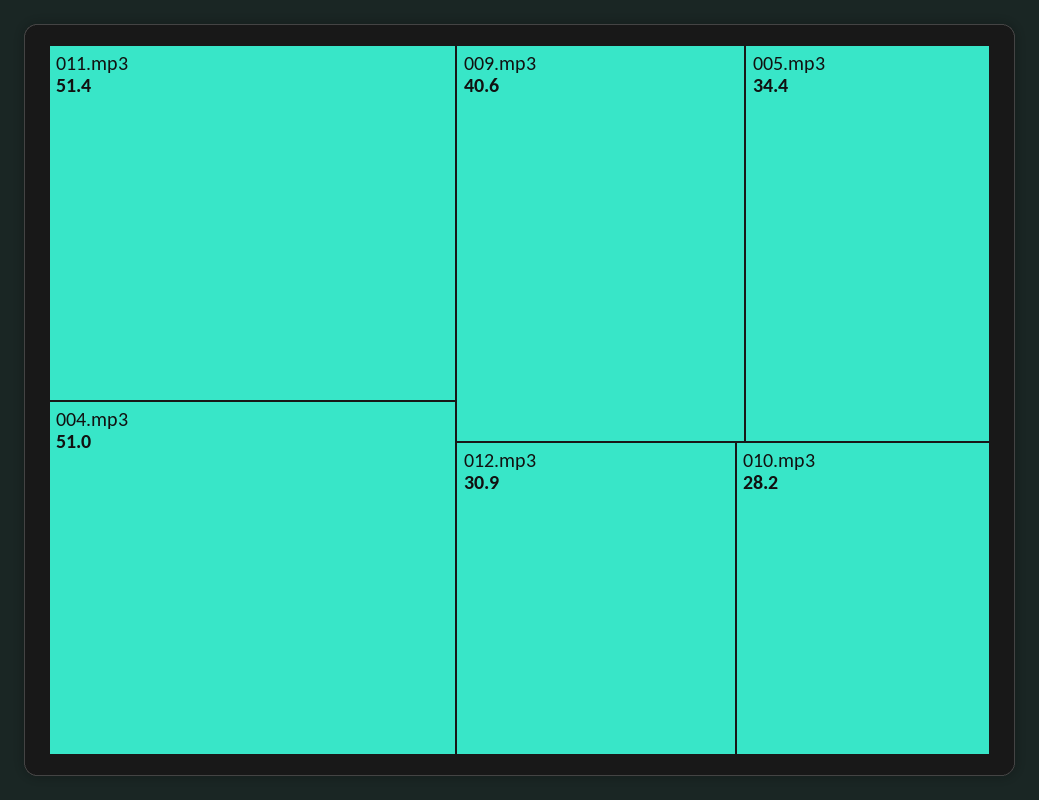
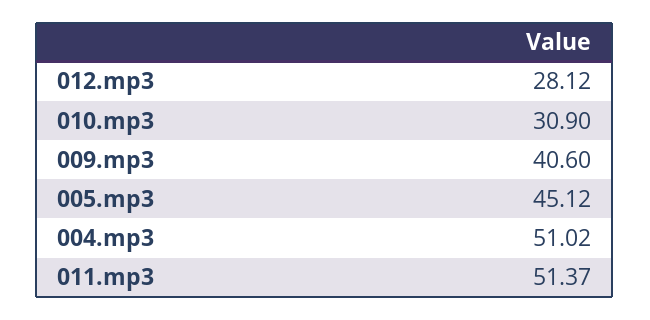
005.mp3: 34.4 -> 45.12
012.mp3: 30.9 -> 28.12
010.mp3: 28.2 -> 30.9

